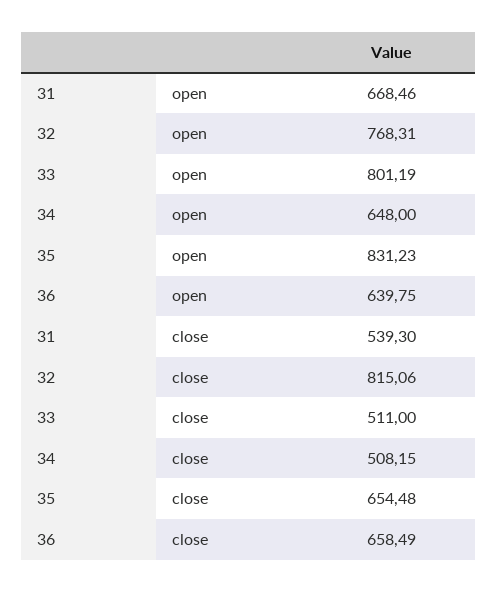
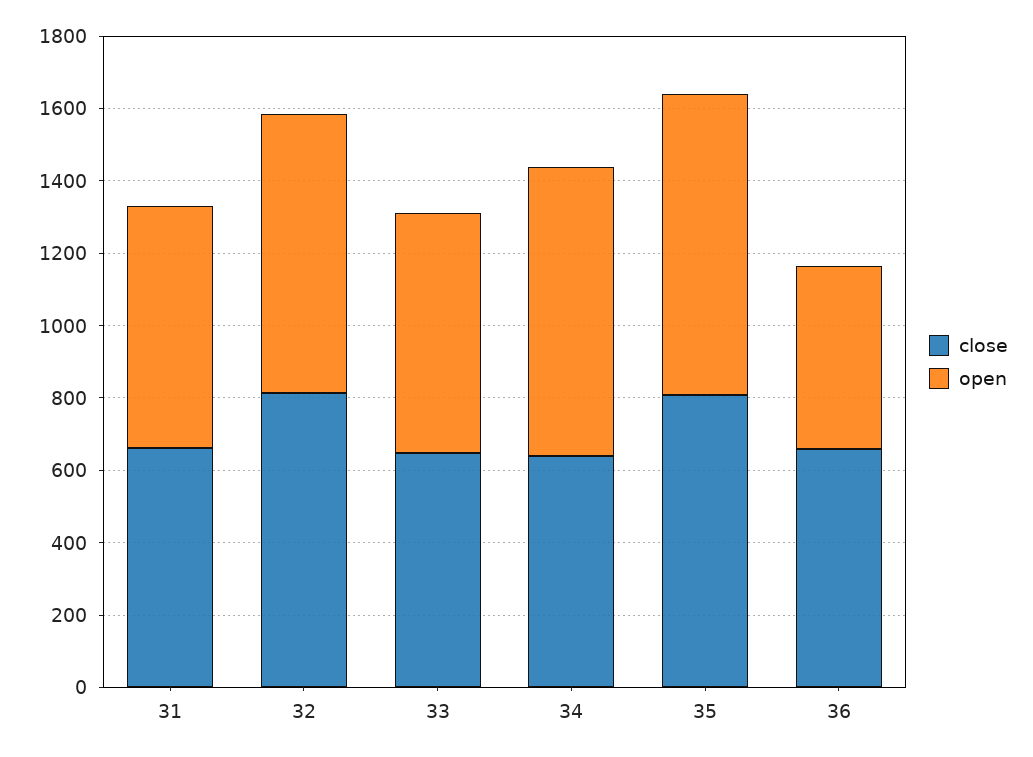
open, 33: 801.19 -> 650
open, 34: 648 -> 800
open, 36: 639.75 -> 500
close, 31: 539.3 -> 650
close, 33: 511 -> 650
close, 34: 508.15 -> 650
close, 35: 654.48 -> 800

